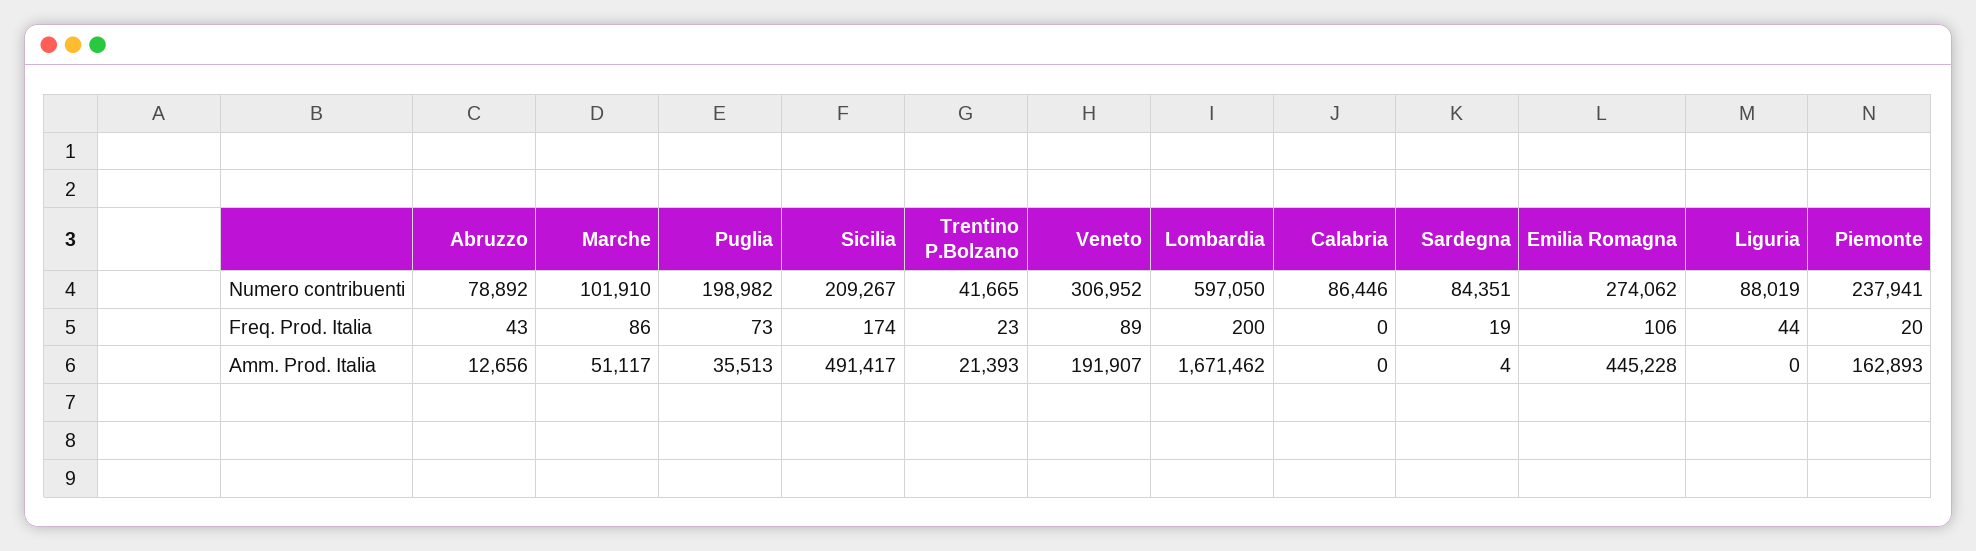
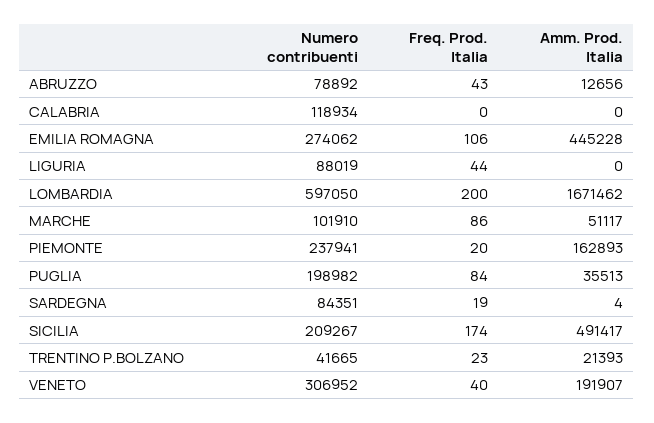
Calabria, Numero contribuenti: 86446 -> 118934
Puglia, Freq. Prod. Italia: 73 -> 84
Veneto, Freq. Prod. Italia: 89 -> 40

